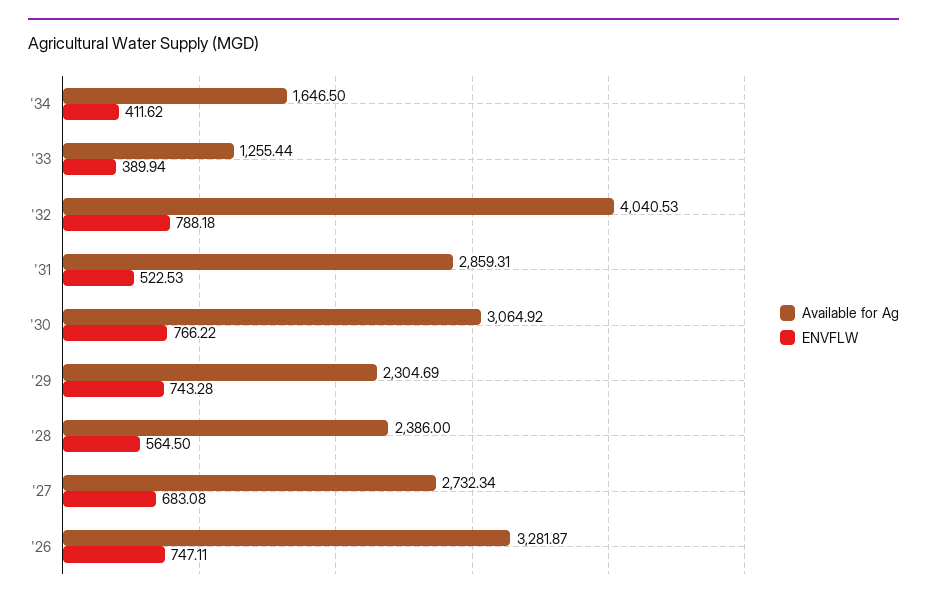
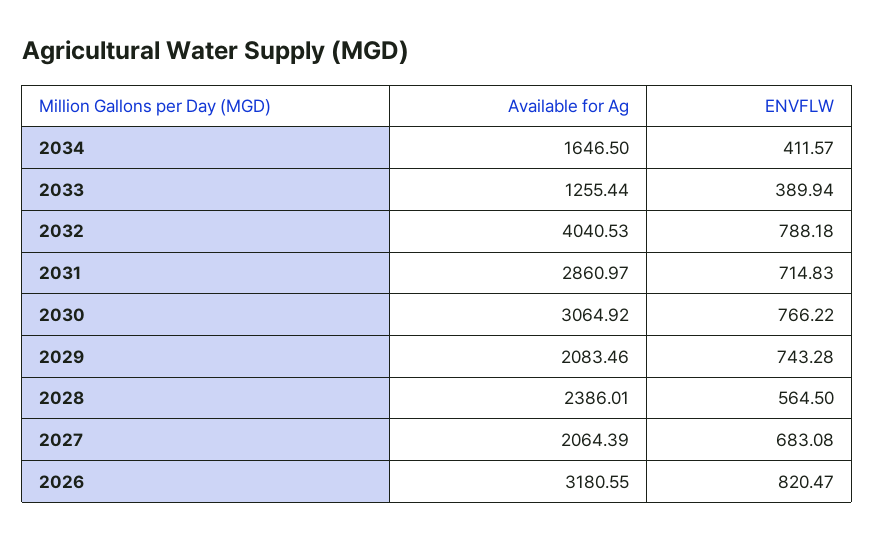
ENVFLW, '34: 411.62 -> 411.57
Available for Ag, '31: 2859.31 -> 2860.97
ENVFLW, '31: 522.53 -> 714.83
Available for Ag, '29: 2304.69 -> 2083.46
Available for Ag, '28: 2386 -> 2386.01
Available for Ag, '27: 2732.34 -> 2064.39
Available for Ag, '26: 3281.87 -> 3180.55
ENVFLW, '26: 747.11 -> 820.47

